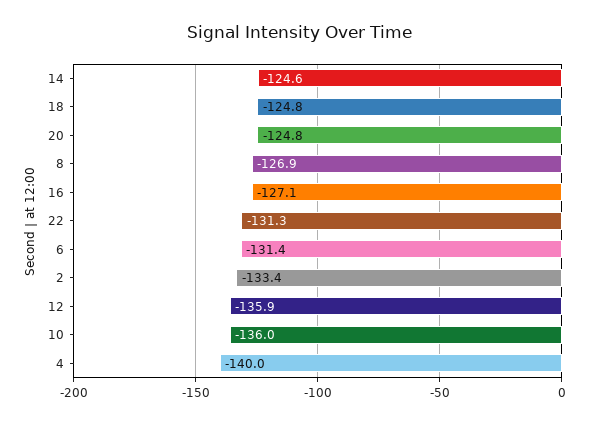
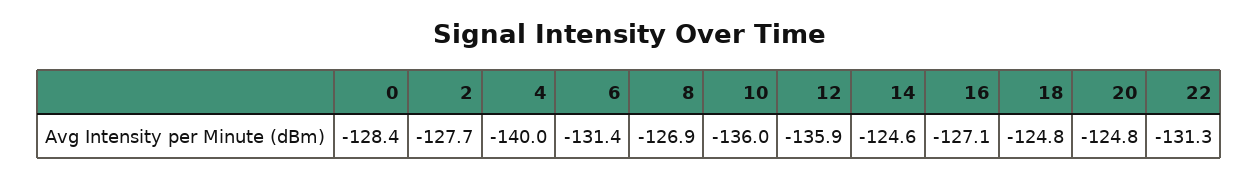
2: -133.4 -> -127.7
0: none -> -128.4

